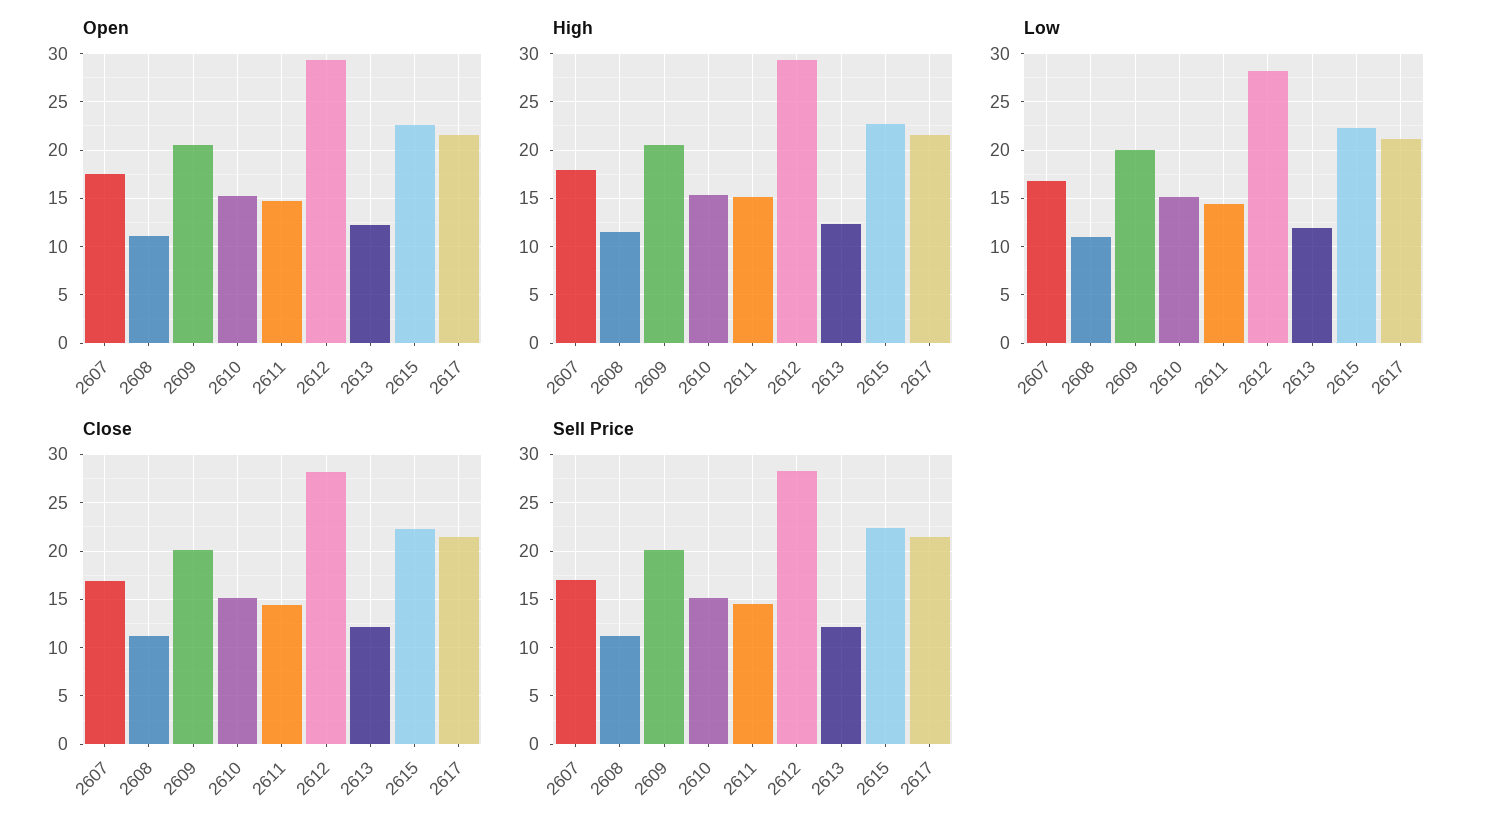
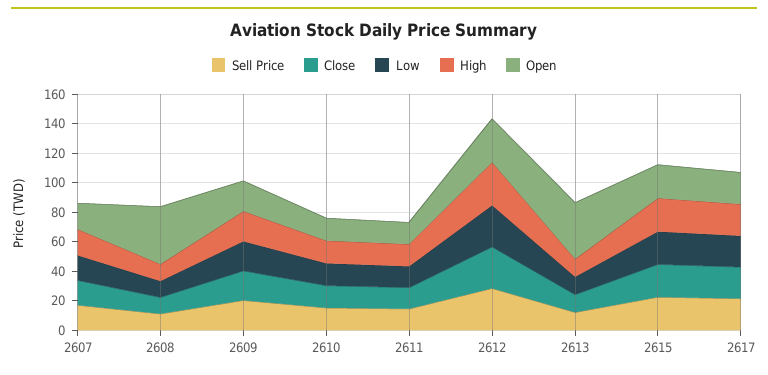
Open, 2608: 11 -> 40
Open, 2613: 12 -> 40

